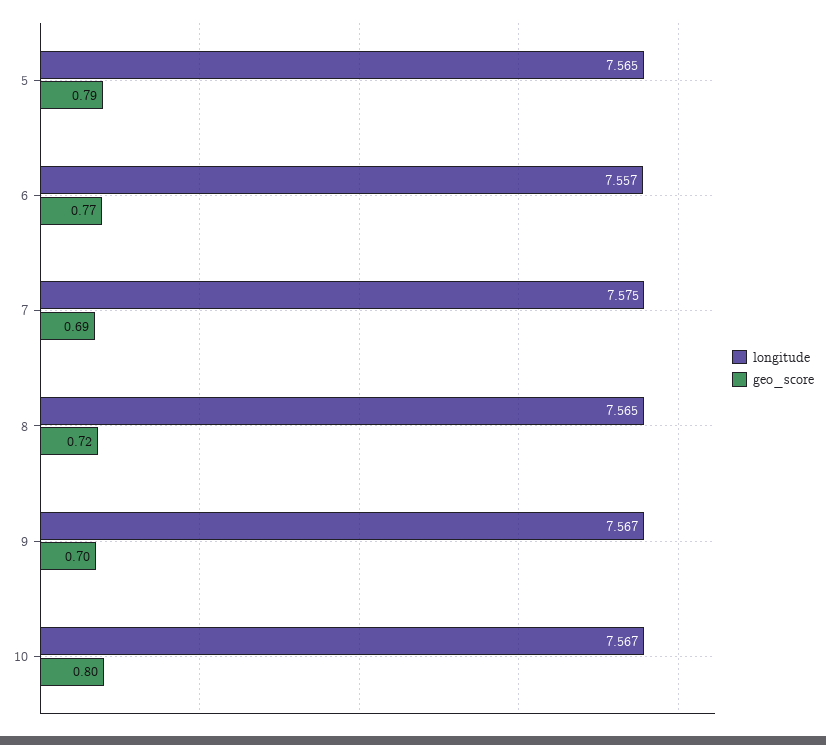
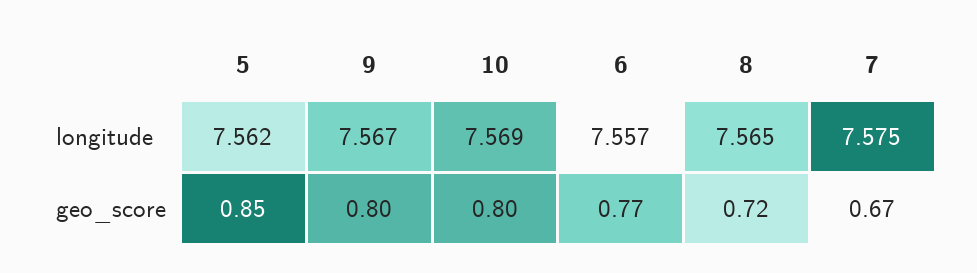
longitude, 5: 7.565 -> 7.562
geo_score, 5: 0.79 -> 0.85
geo_score, 7: 0.69 -> 0.67
geo_score, 9: 0.7 -> 0.8
longitude, 10: 7.567 -> 7.569

